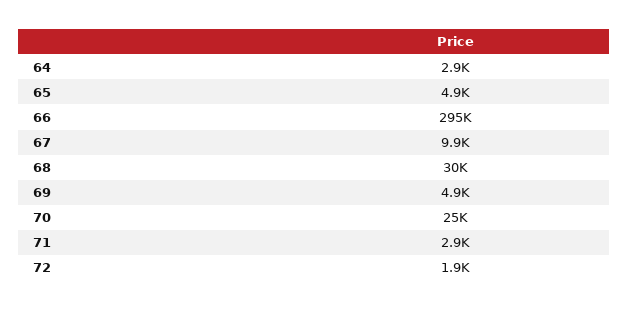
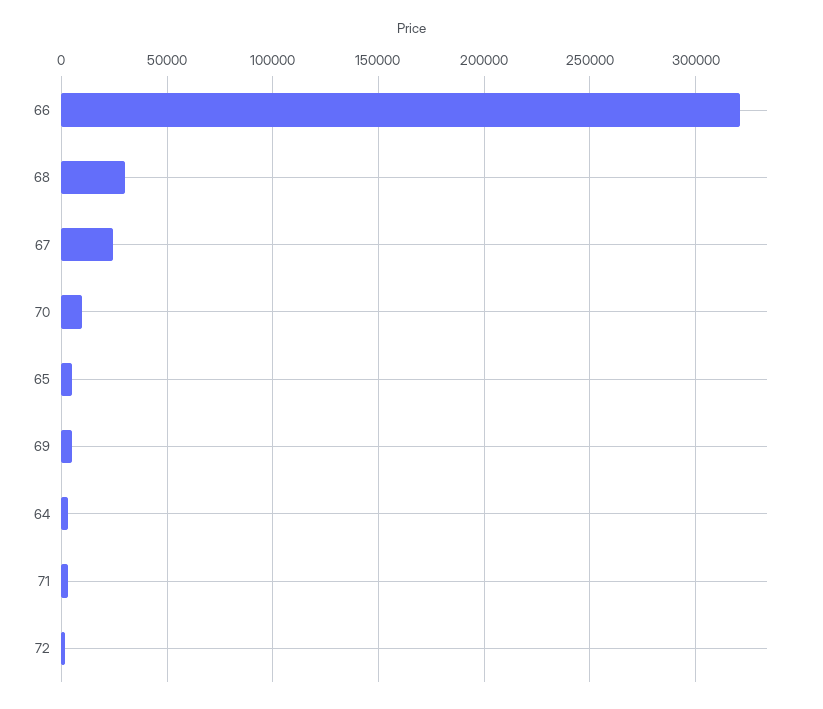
66: 295000 -> 320000
67: 9900 -> 25000
70: 25000 -> 10000

